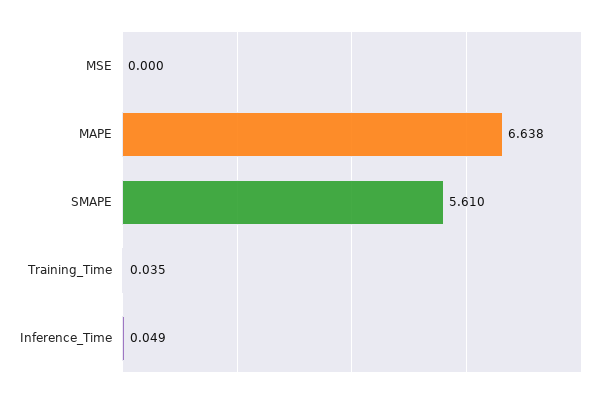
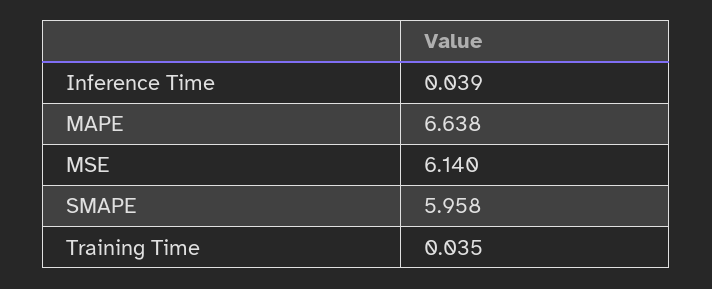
MSE: 0 -> 6.14
SMAPE: 5.61 -> 5.958
Inference_Time: 0.049 -> 0.039

